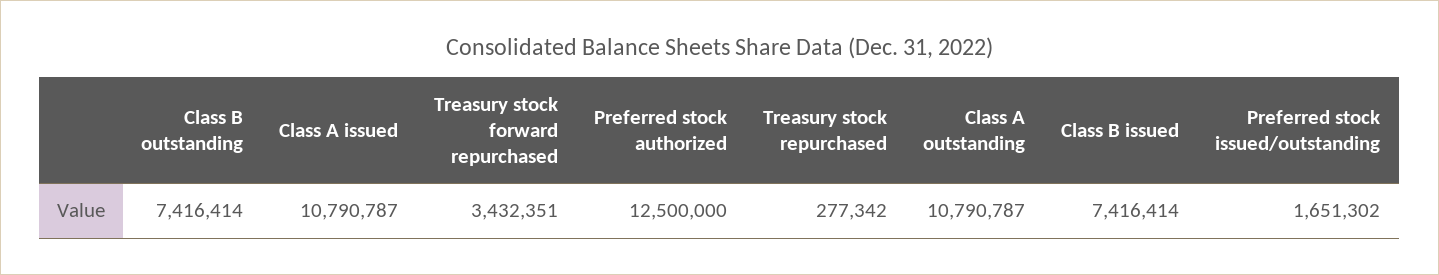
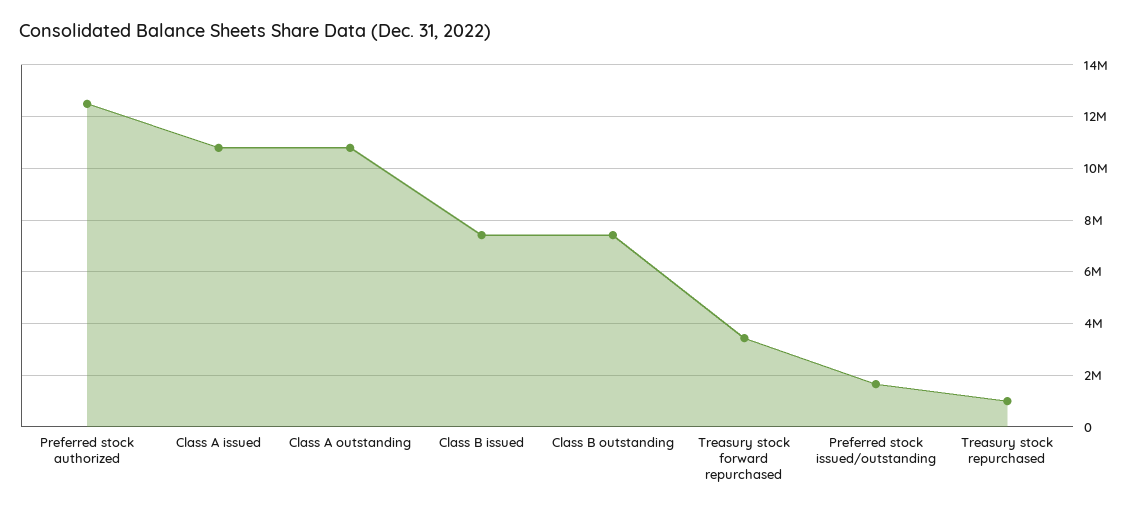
Treasury stock repurchased: 277342 -> 1000000

